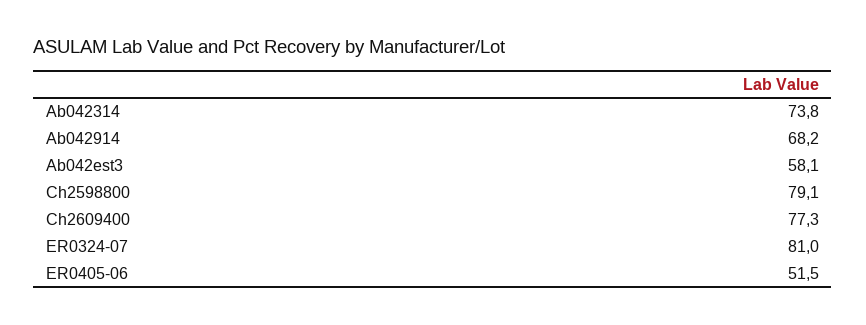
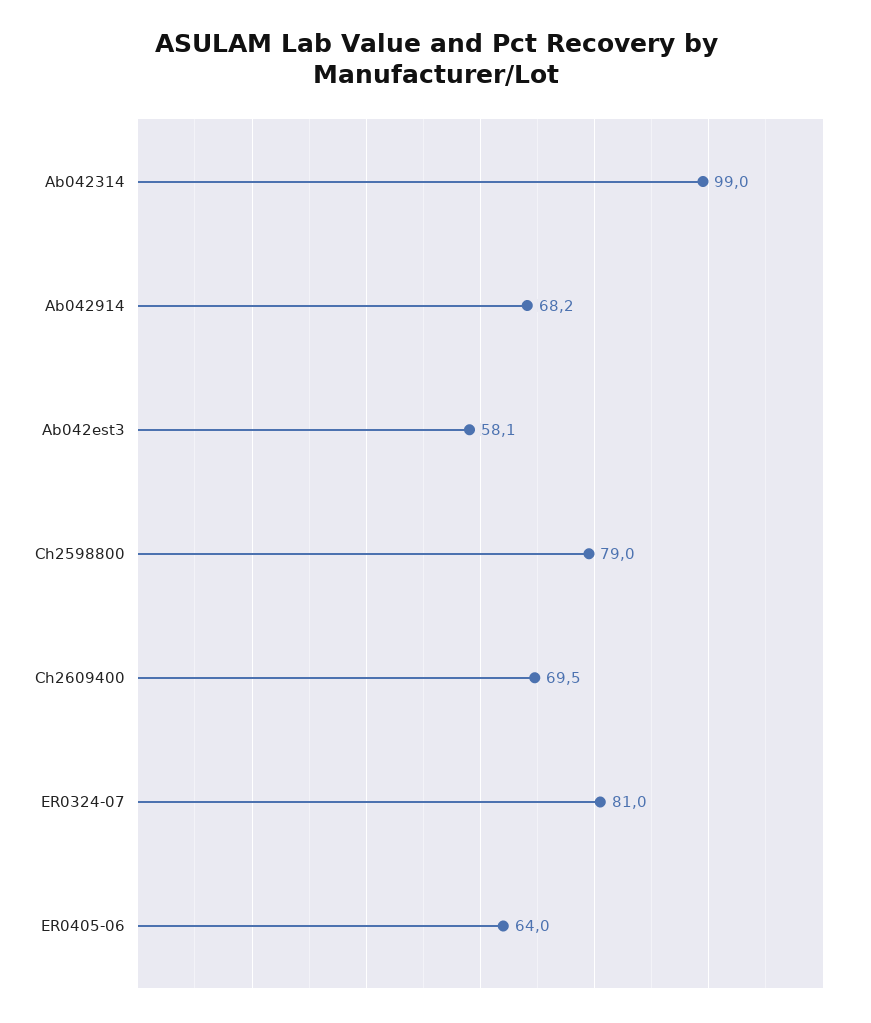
Ab042314: 73.8 -> 99
Ch2598800: 79.1 -> 79
Ch2609400: 77.3 -> 69.5
ER0405-06: 51.5 -> 64

